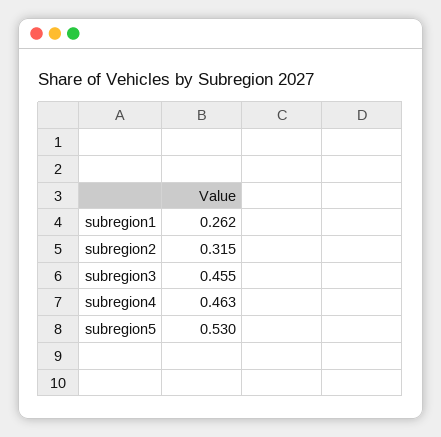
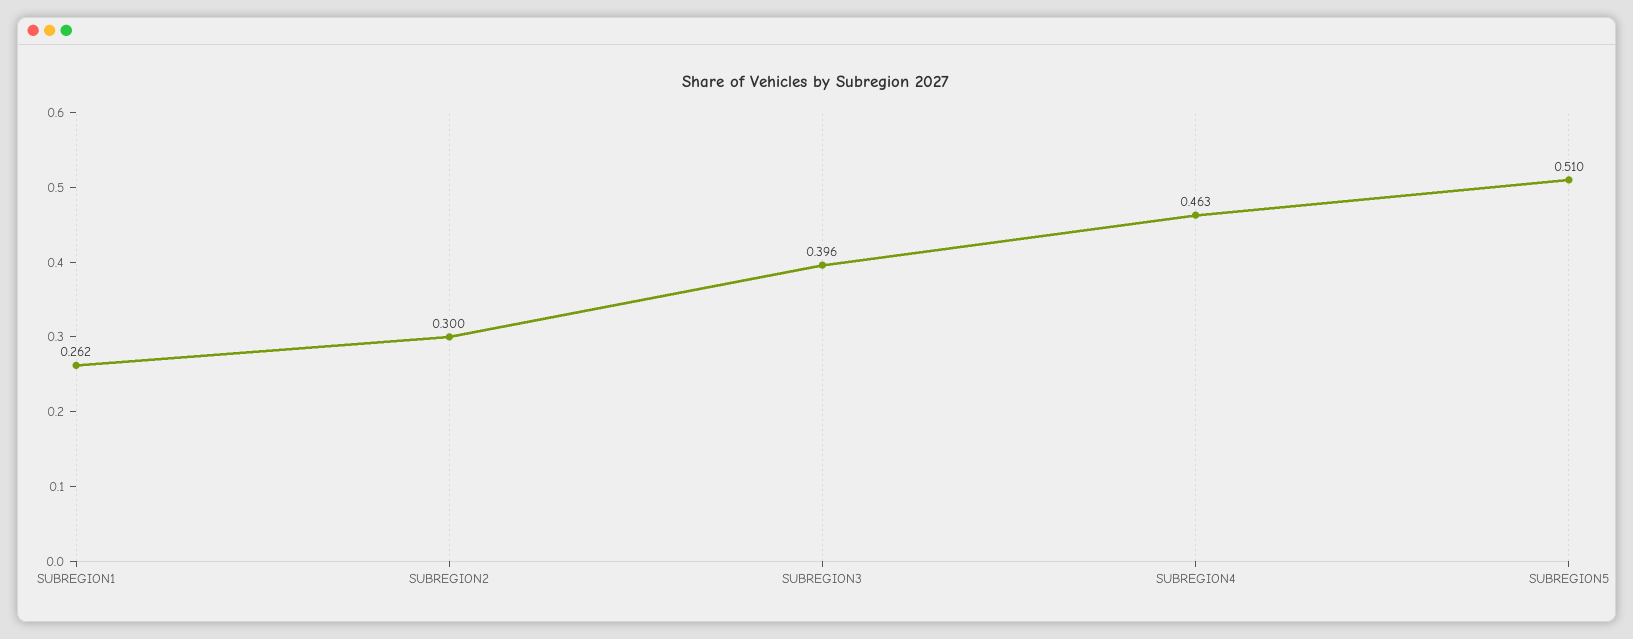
subregion2: 0.315 -> 0.3
subregion3: 0.455 -> 0.396
subregion5: 0.53 -> 0.51

